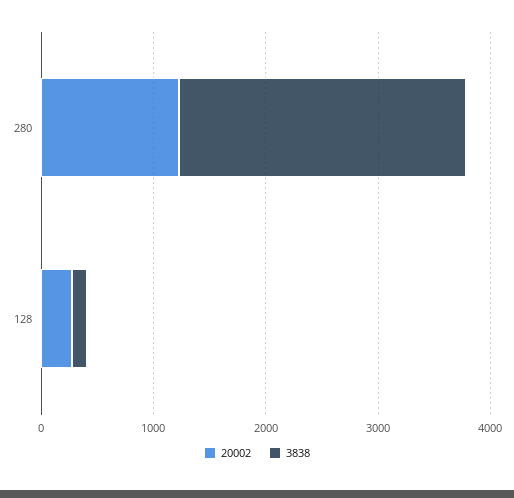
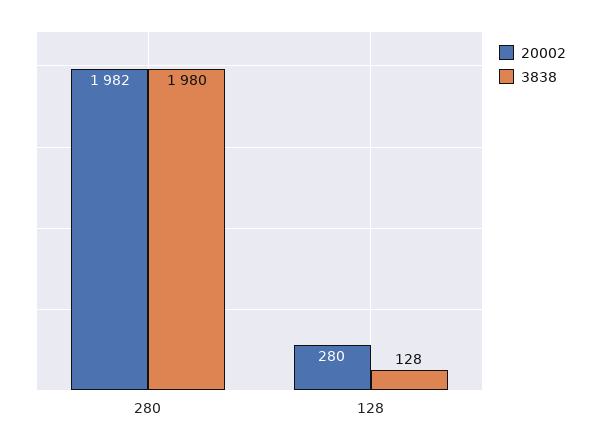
20002, 280: 1200 -> 1982
3838, 280: 2600 -> 1980

